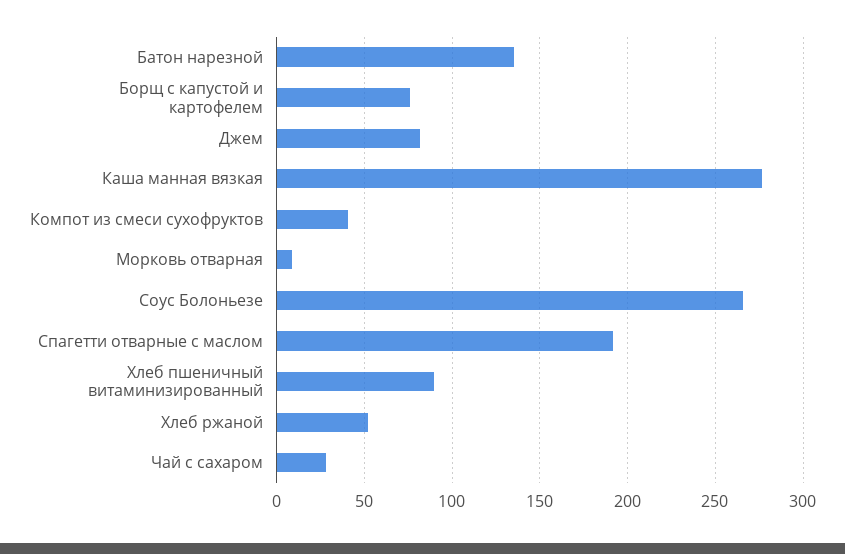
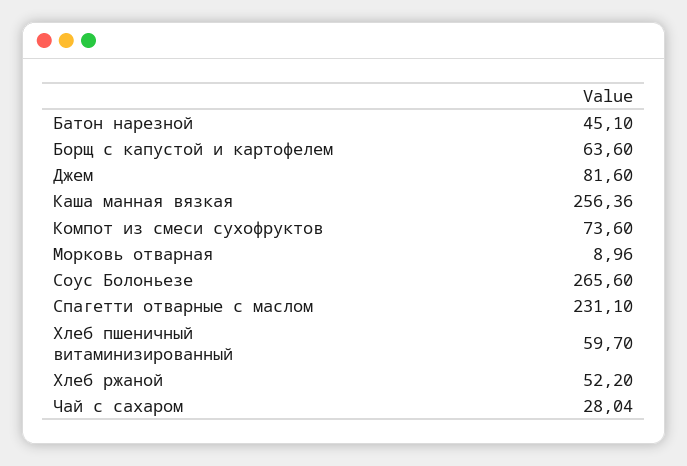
Батон нарезной: 135 -> 45.1
Борщ с капустой и картофелем: 75 -> 63.6
Каша манная вязкая: 275 -> 256.36
Компот из смеси сухофруктов: 40 -> 73.6
Спагетти отварные с маслом: 190 -> 231.1
Хлеб пшеничный витаминизированный: 90 -> 59.7

